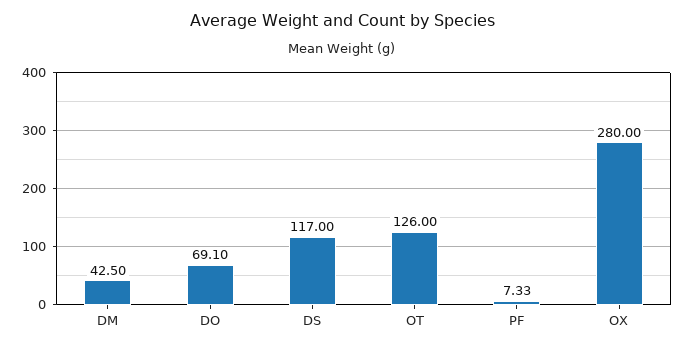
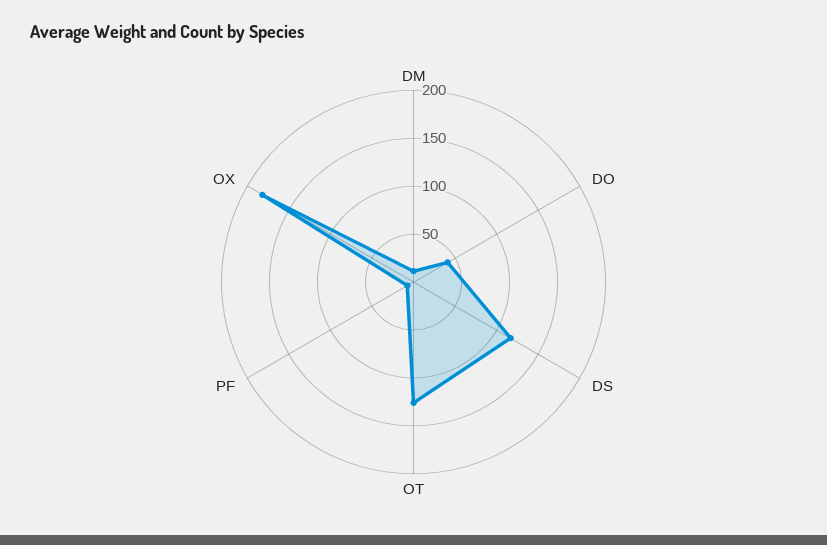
DM: 42.5 -> 10
DO: 69.1 -> 40
OX: 280 -> 180

